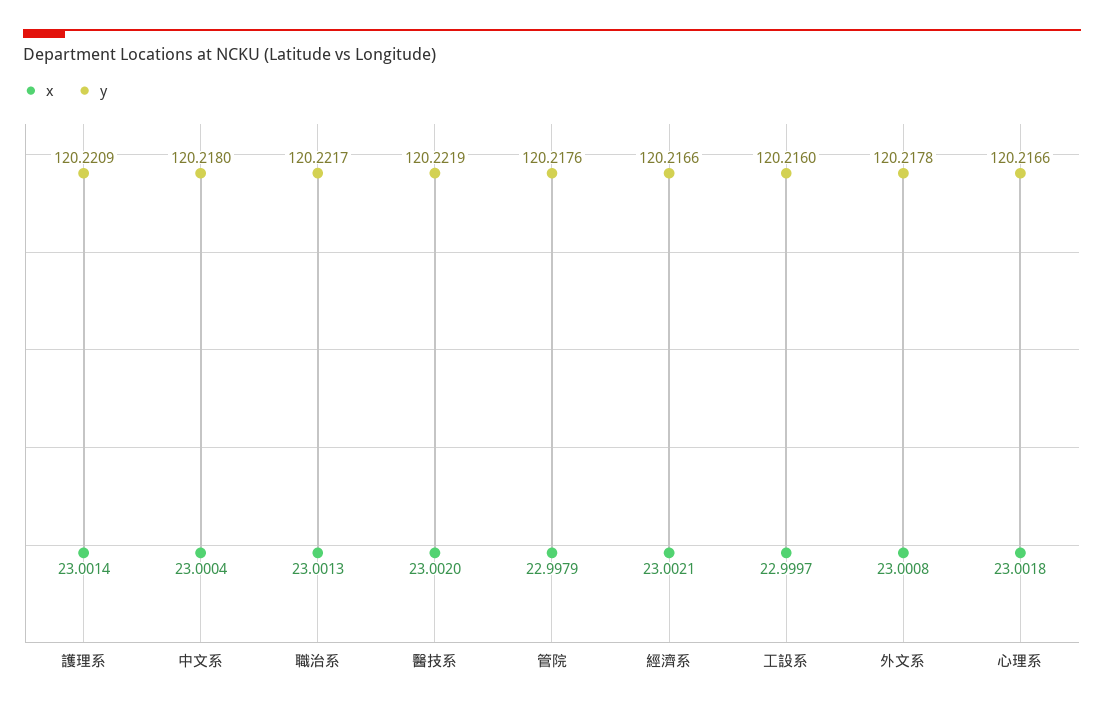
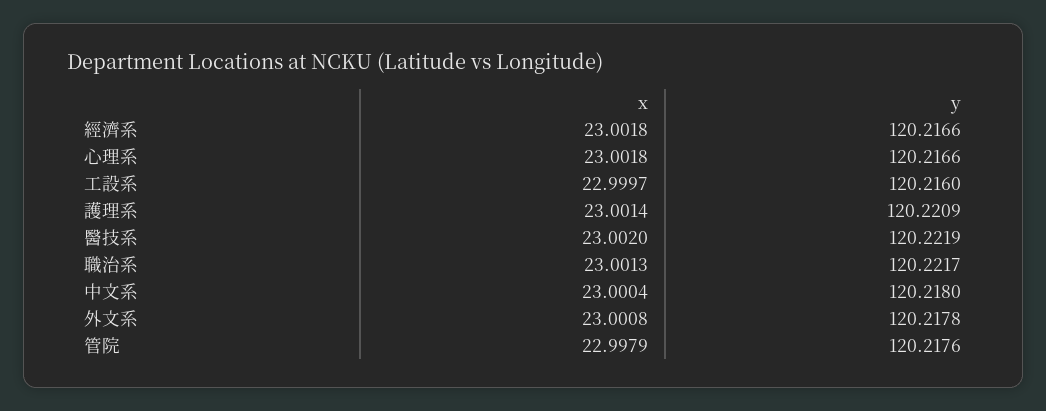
x, 經濟系: 23.0021 -> 23.0018

